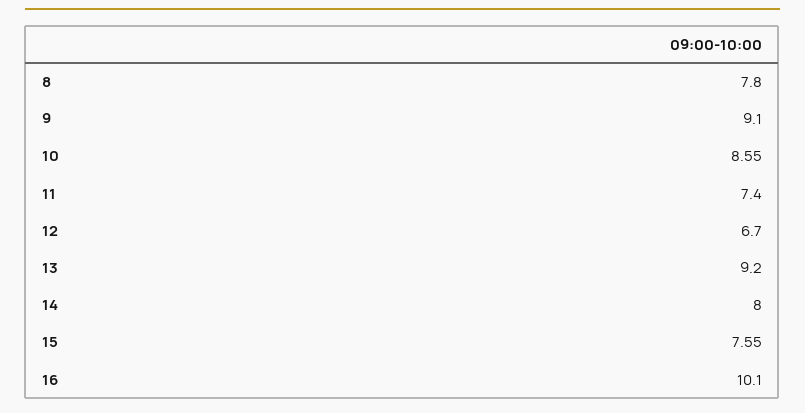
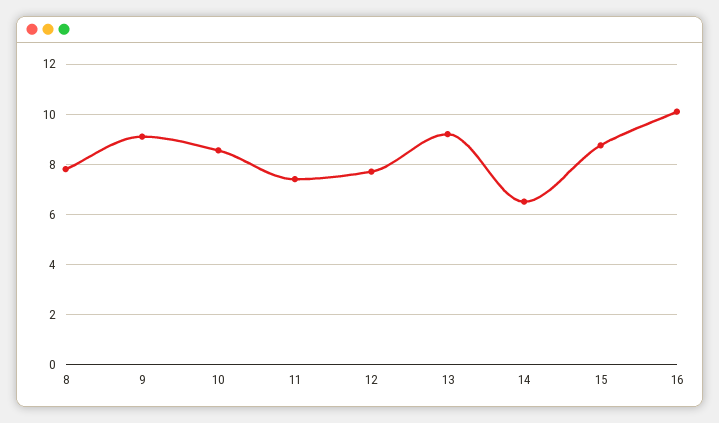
12: 6.7 -> 7.75
14: 8 -> 6.5
15: 7.55 -> 8.75

